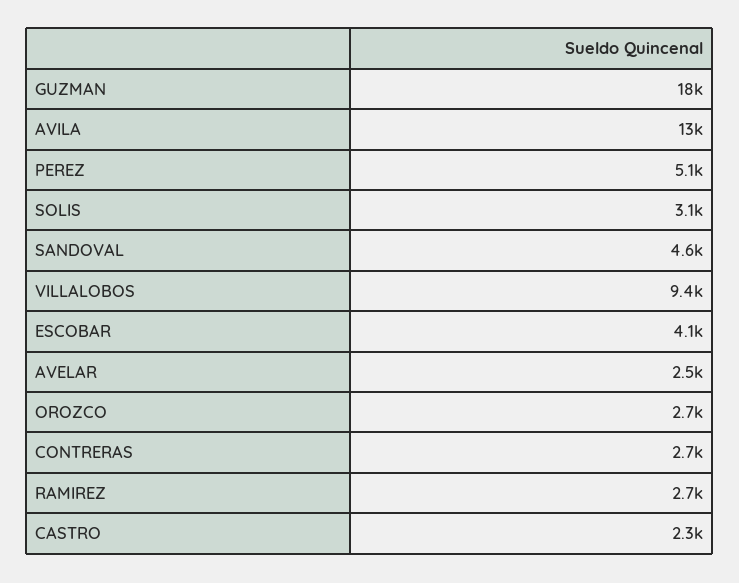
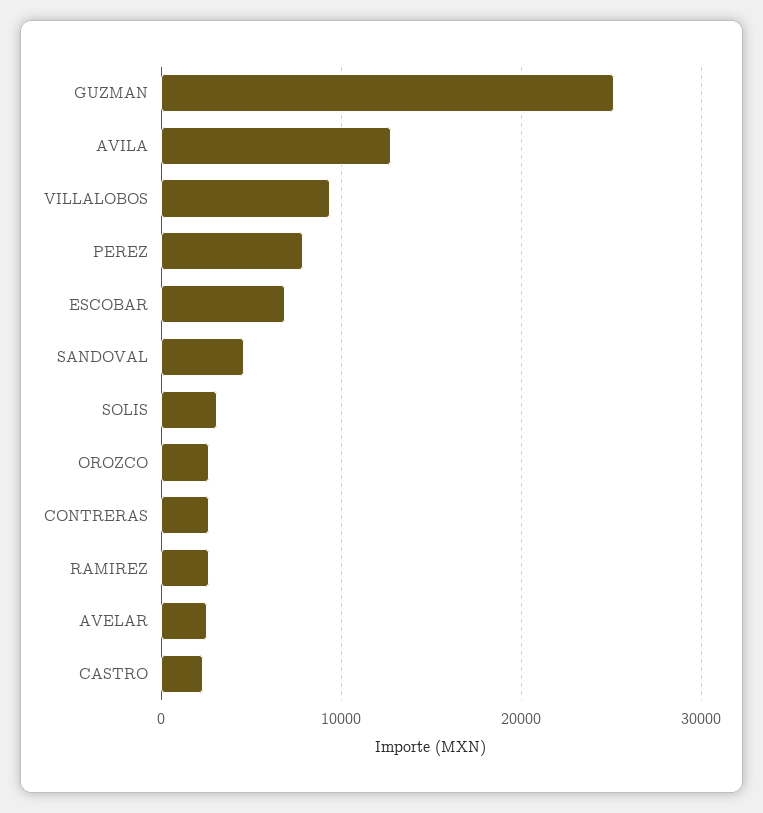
GUZMAN: 18000 -> 25000
PEREZ: 5100 -> 8000
ESCOBAR: 4100 -> 7000

